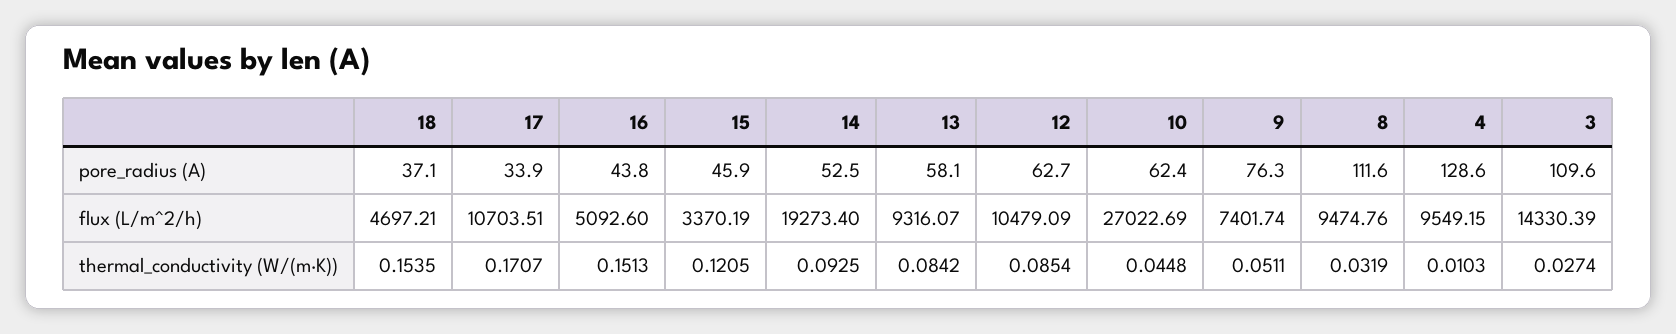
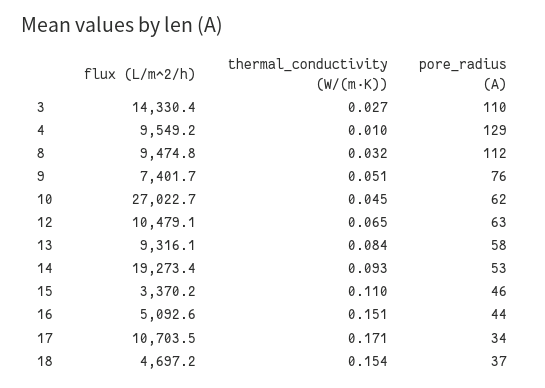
15, thermal_conductivity (W/(m·K)): 0.1205 -> 0.11
12, thermal_conductivity (W/(m·K)): 0.0854 -> 0.065

